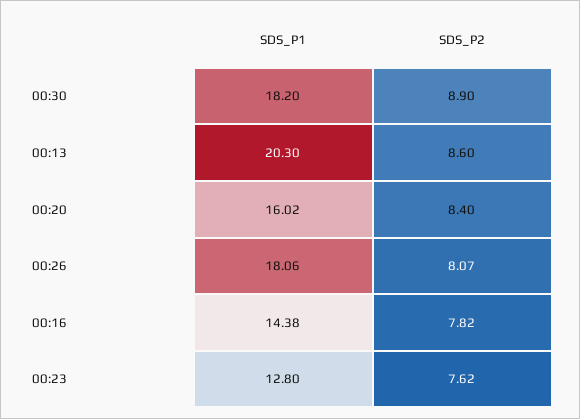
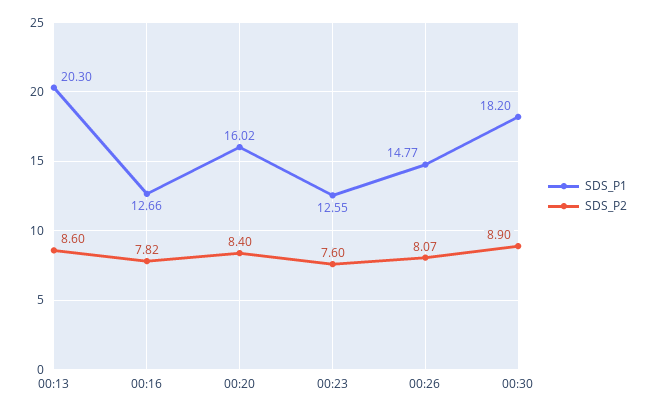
SDS_P1, 00:26: 18.06 -> 14.77
SDS_P1, 00:16: 14.38 -> 12.66
SDS_P1, 00:23: 12.8 -> 12.55
SDS_P2, 00:23: 7.62 -> 7.6

